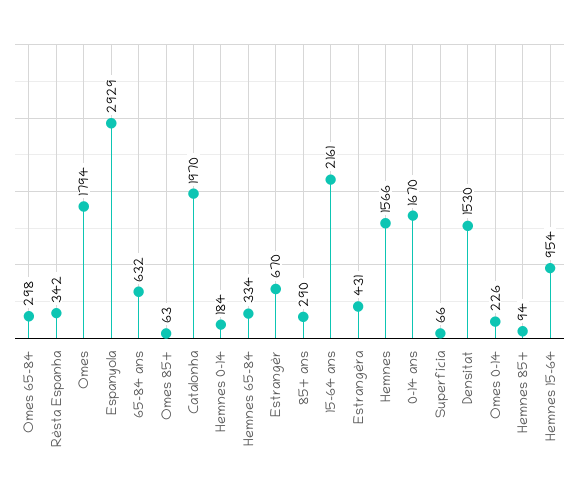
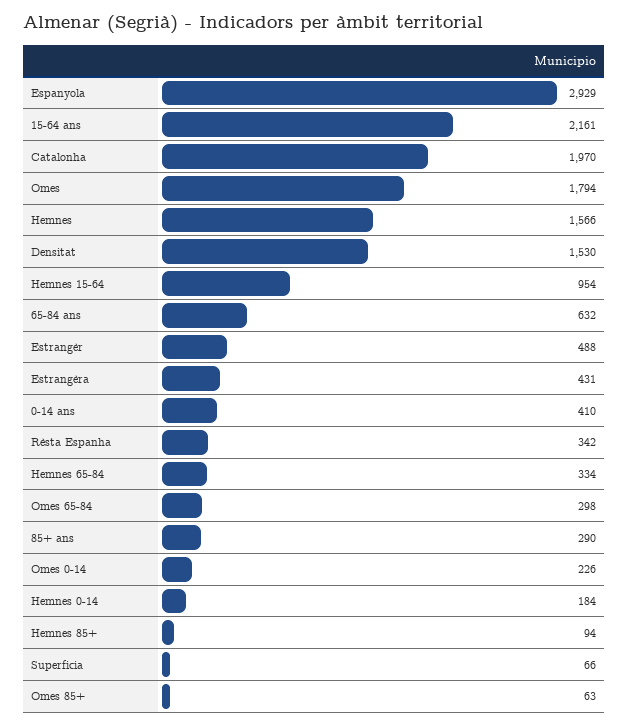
Estrangèr: 670 -> 488
0-14 ans: 1670 -> 410

